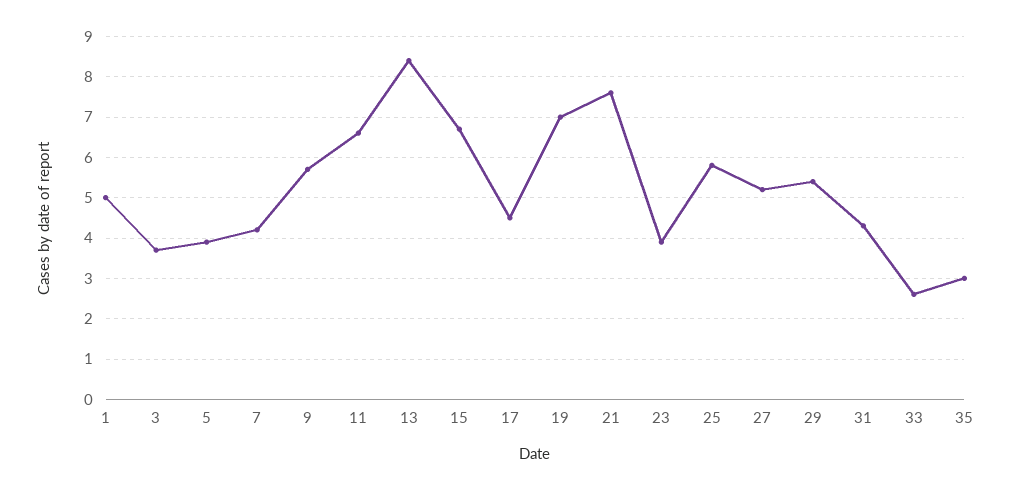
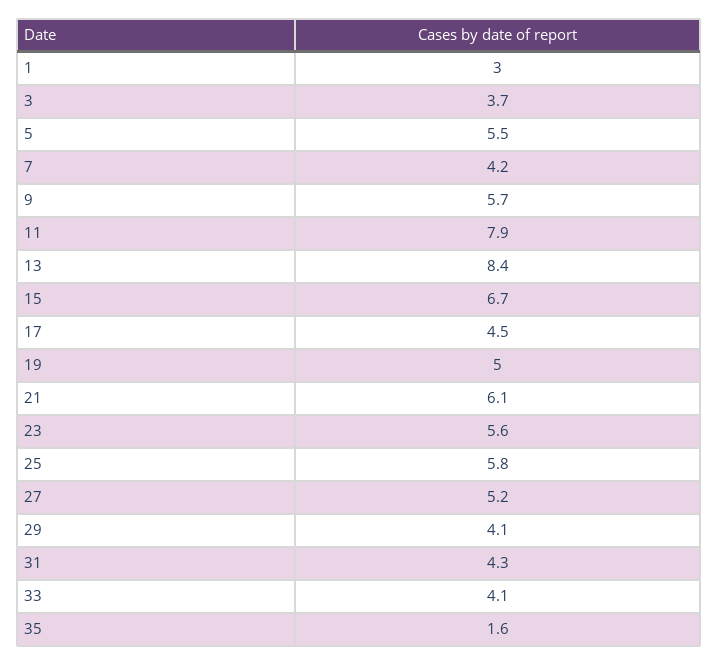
1: 5 -> 3
5: 4 -> 5.5
11: 6.5 -> 7.9
19: 7 -> 5
21: 7.5 -> 6.1
23: 4 -> 5.6
29: 5.5 -> 4.1
33: 2.5 -> 4.1
35: 3 -> 1.6

